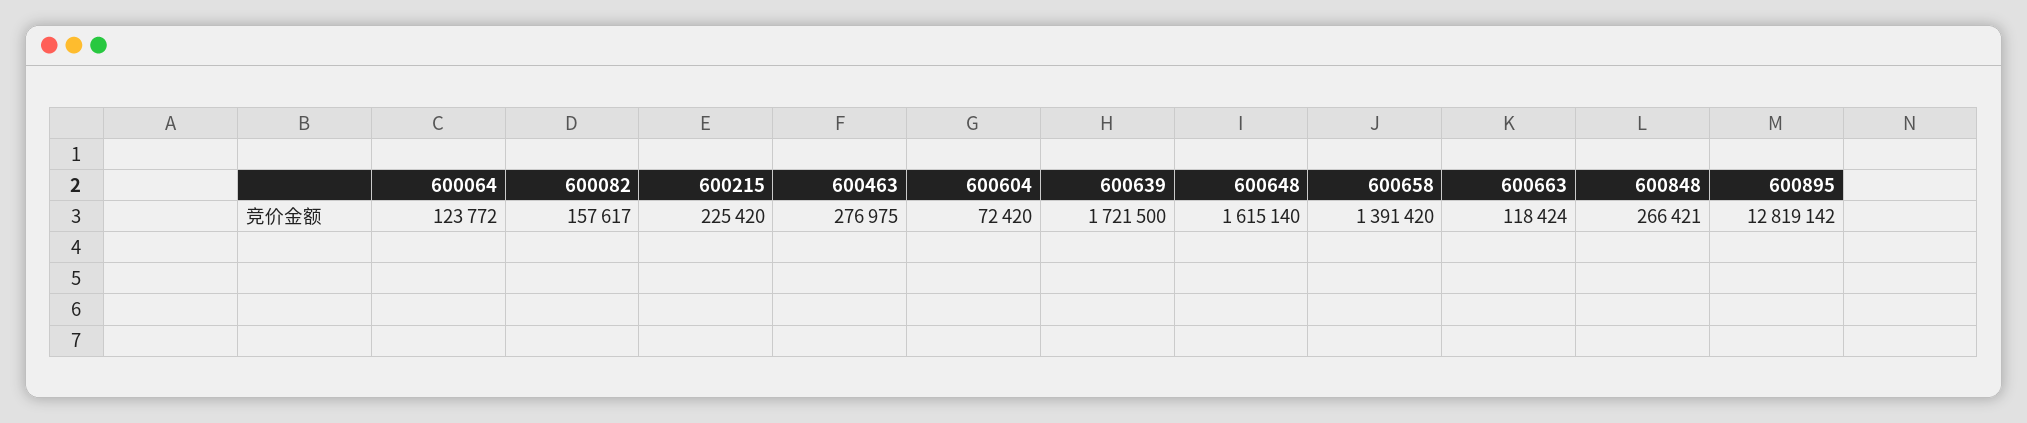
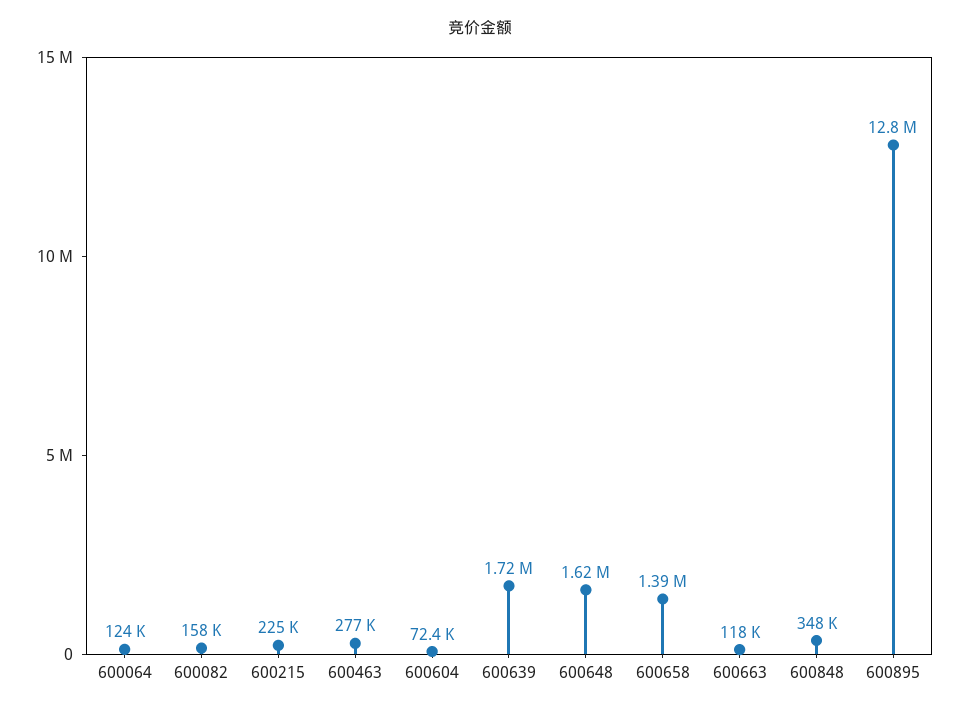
600848: 266421 -> 348000

